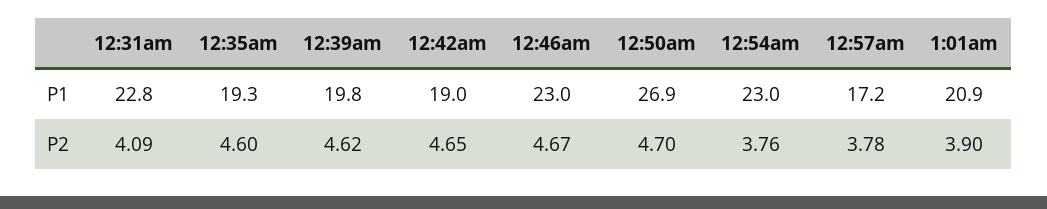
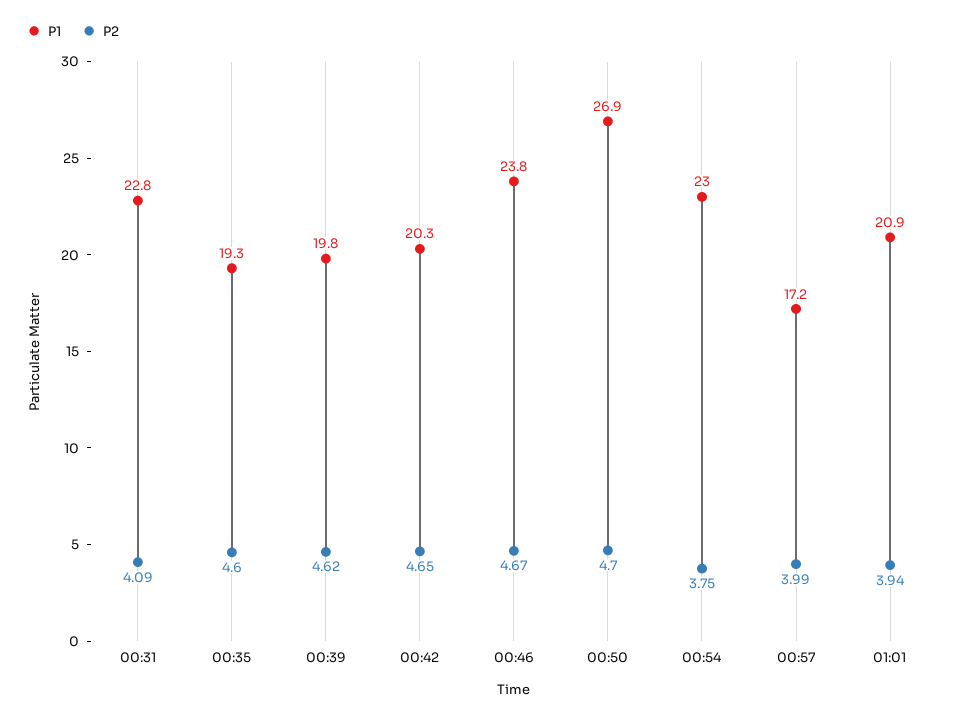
P1, 12:42am: 19 -> 20.3
P1, 12:46am: 23 -> 23.8
P2, 12:54am: 3.76 -> 3.75
P2, 12:57am: 3.78 -> 3.99
P2, 1:01am: 3.9 -> 3.94

